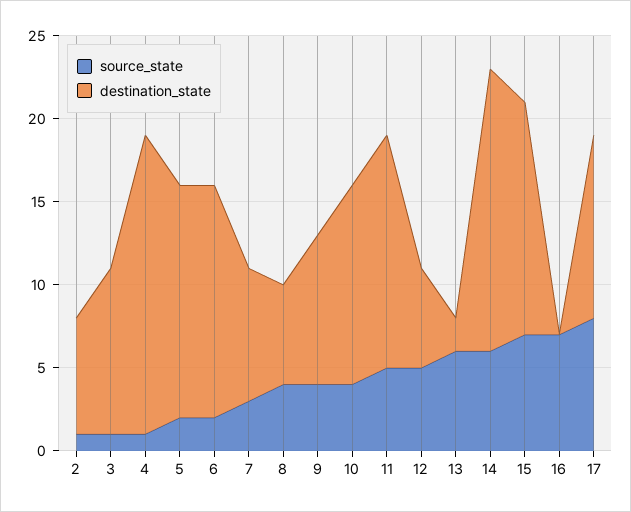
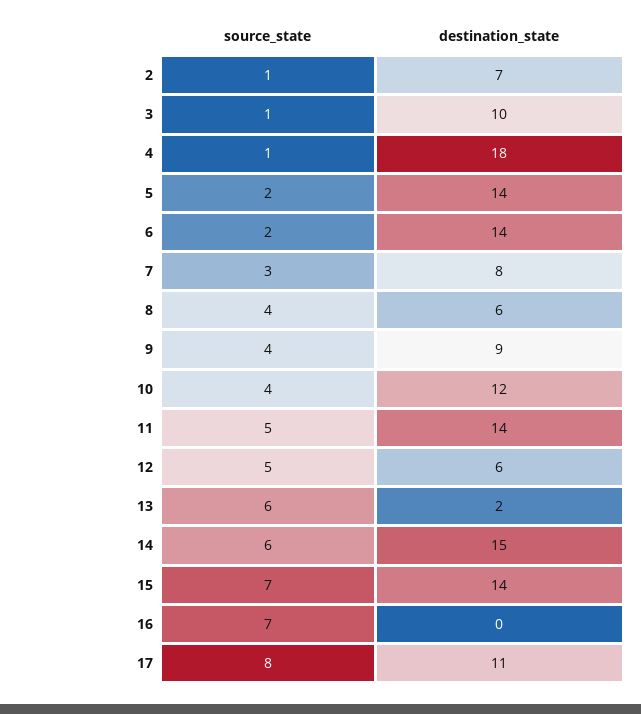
destination_state, 14: 17 -> 15

